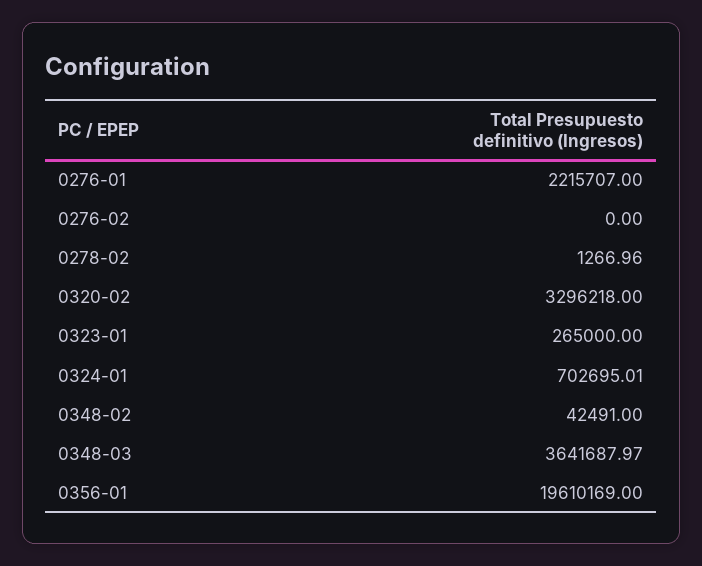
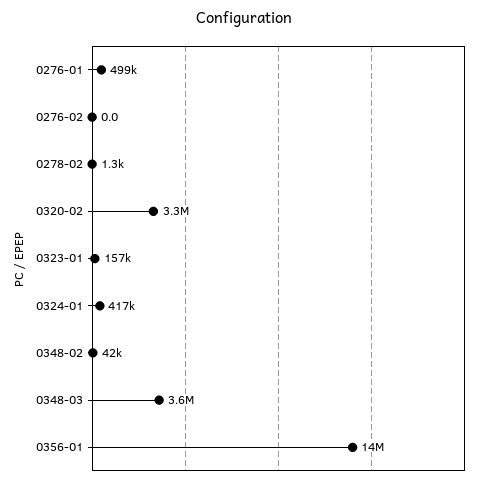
0276-01: 2215707 -> 499000
0323-01: 265000 -> 157000
0324-01: 702695.01 -> 417000
0356-01: 19610169 -> 14000000

